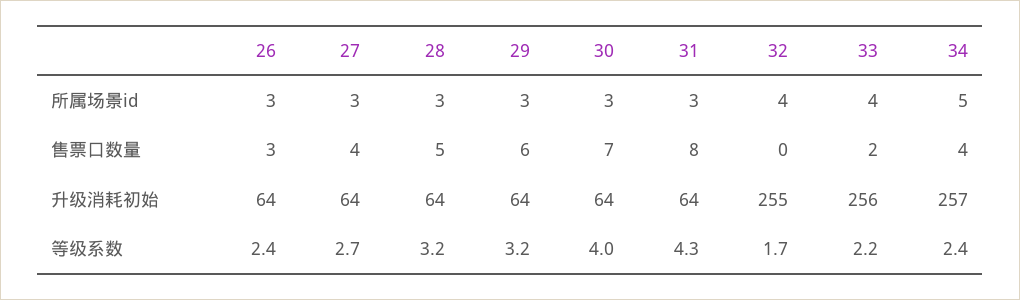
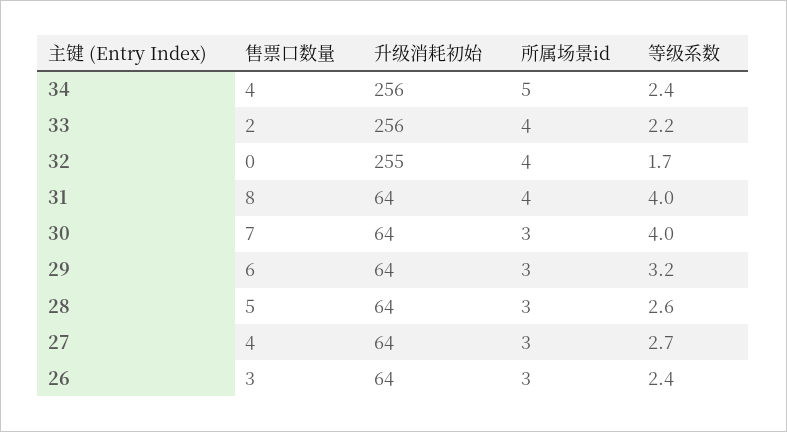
31, 所属场景id: 3 -> 4
34, 升级消耗初始: 257 -> 256
28, 等级系数: 3.2 -> 2.6
31, 等级系数: 4.3 -> 4

